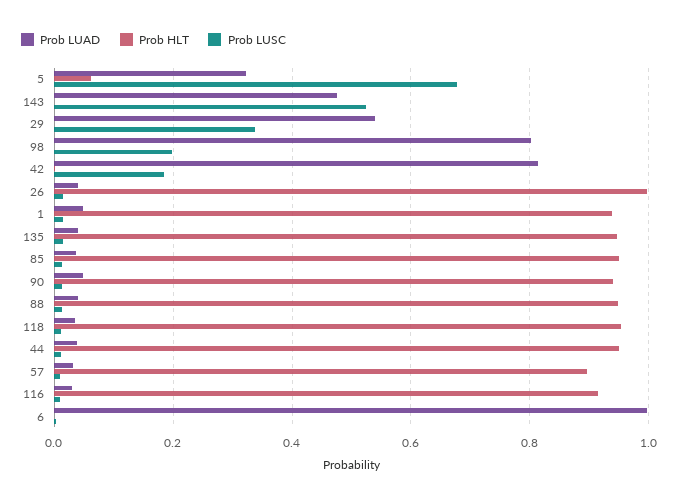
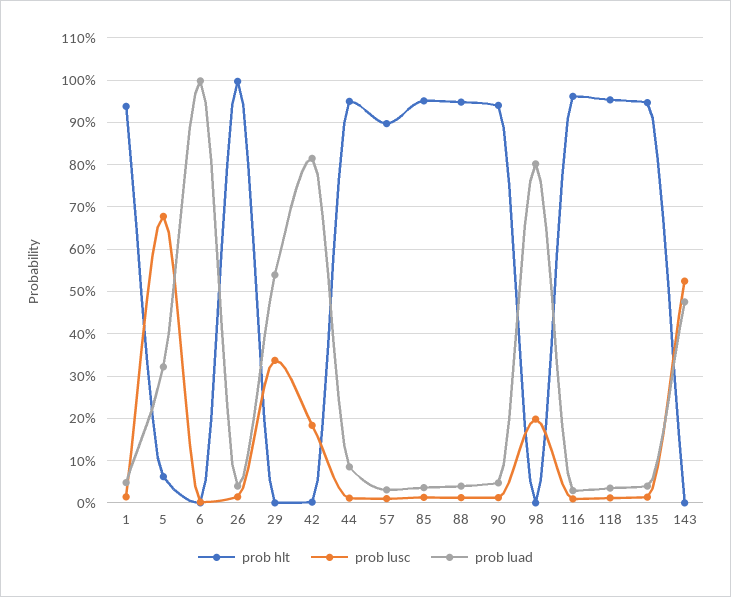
Prob LUAD, 44: 0.04 -> 0.08
Prob HLT, 116: 0.92 -> 0.96

